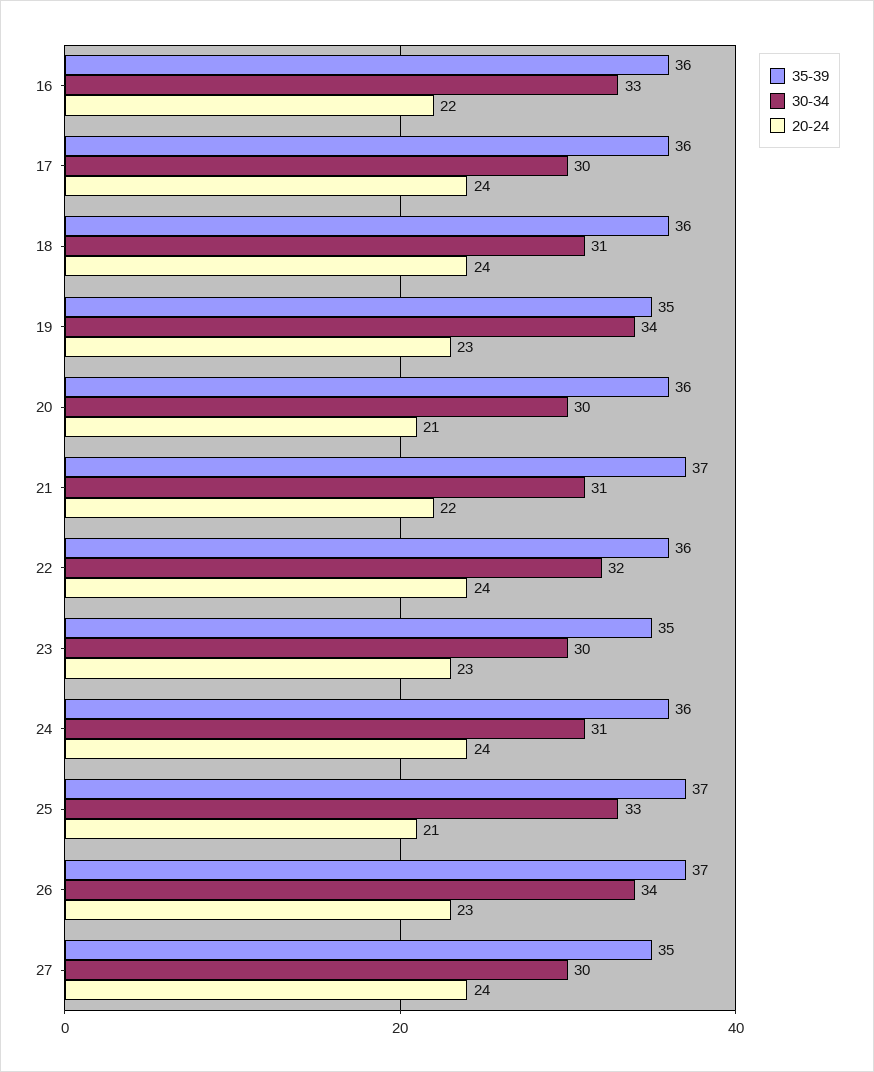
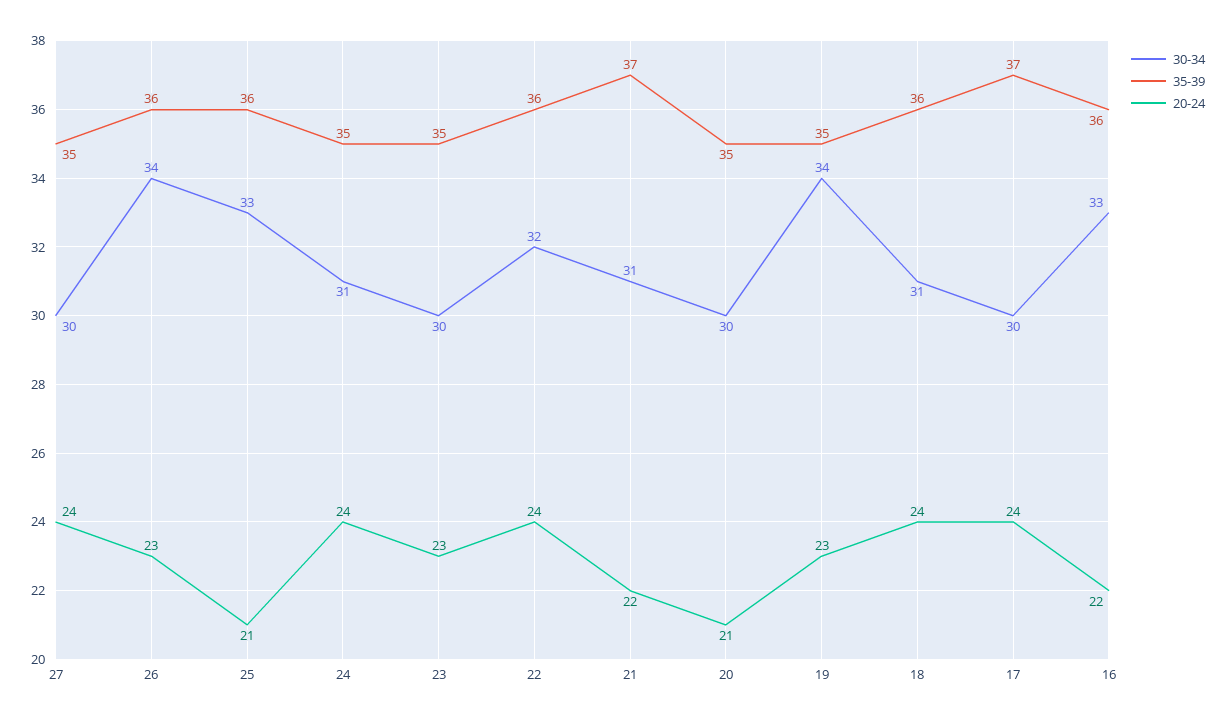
35-39, 17: 36 -> 37
35-39, 20: 36 -> 35
35-39, 24: 36 -> 35
35-39, 25: 37 -> 36
35-39, 26: 37 -> 36

